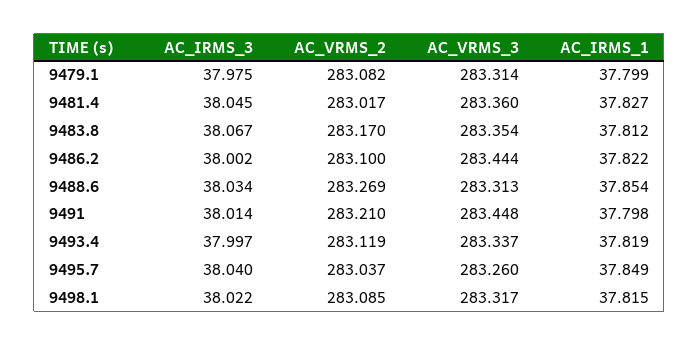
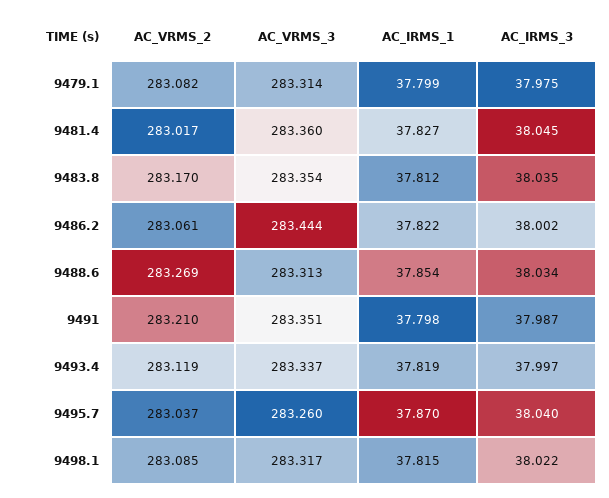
AC_IRMS_3, 9483.8: 38.067 -> 38.035
AC_VRMS_2, 9486.2: 283.1 -> 283.061
AC_IRMS_3, 9491: 38.014 -> 37.987
AC_VRMS_3, 9491: 283.448 -> 283.351
AC_IRMS_1, 9495.7: 37.849 -> 37.87

